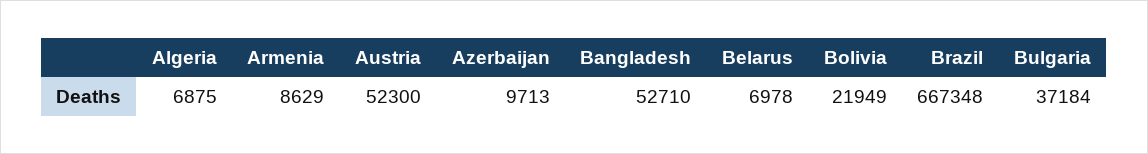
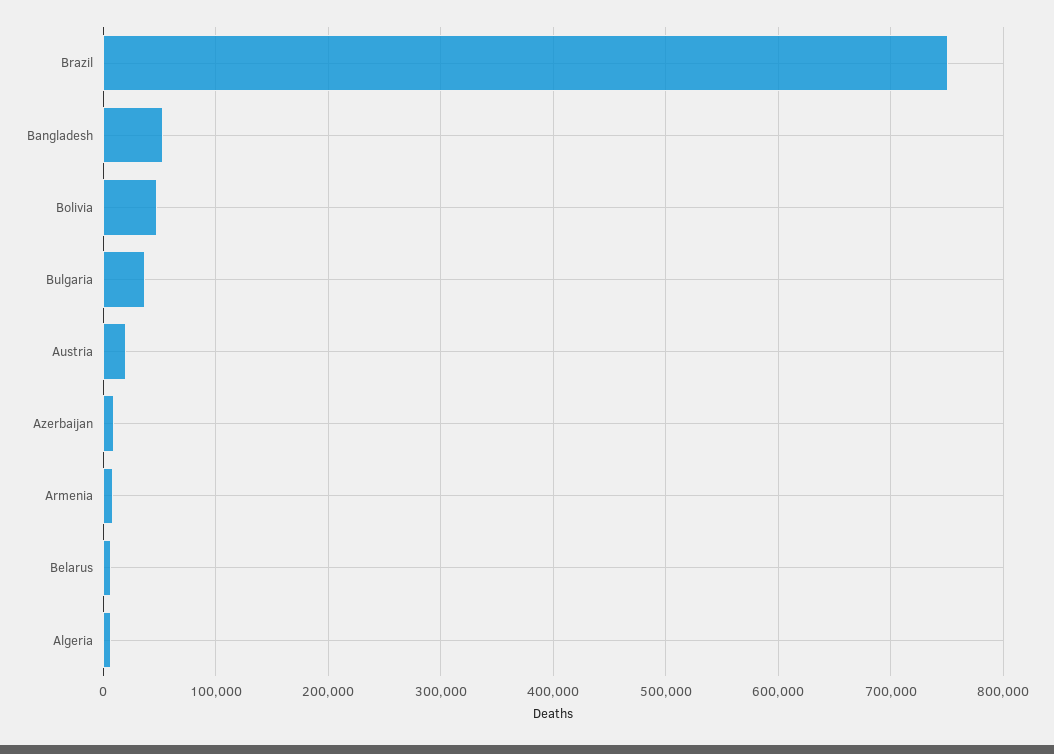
Austria: 52300 -> 20000
Bolivia: 21949 -> 50000
Brazil: 667348 -> 750000

